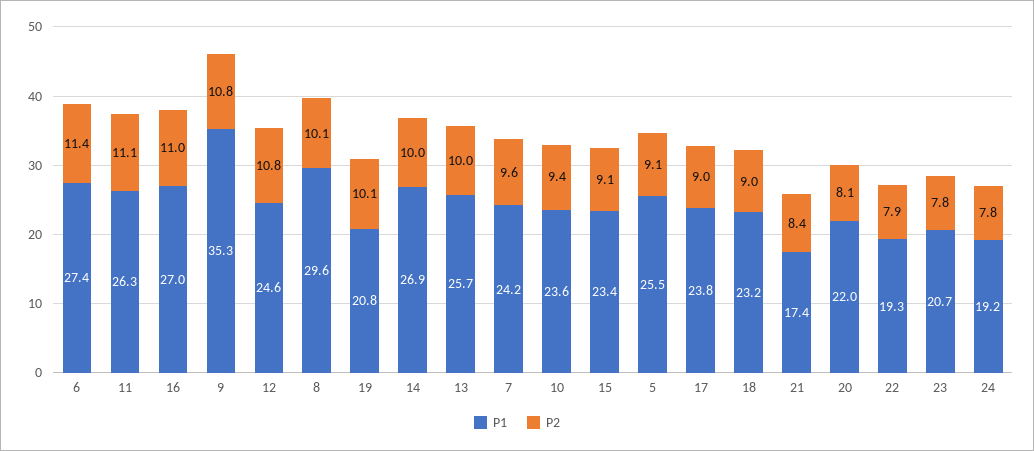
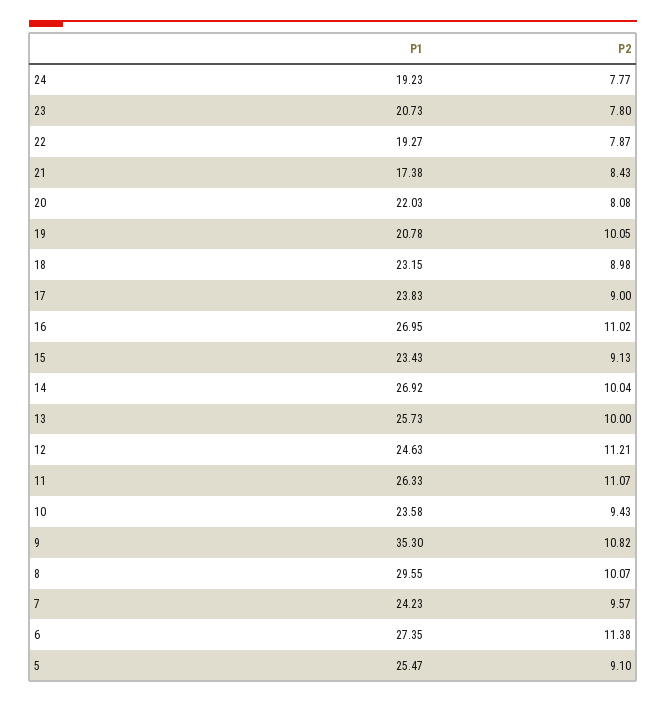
P2, 12: 10.8 -> 11.21

